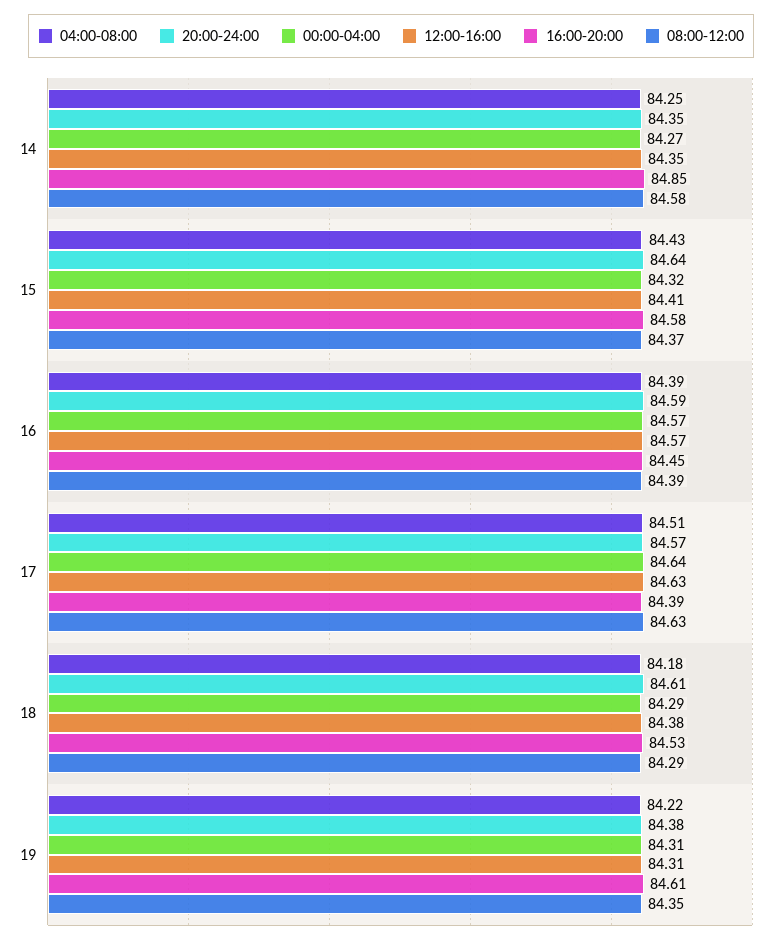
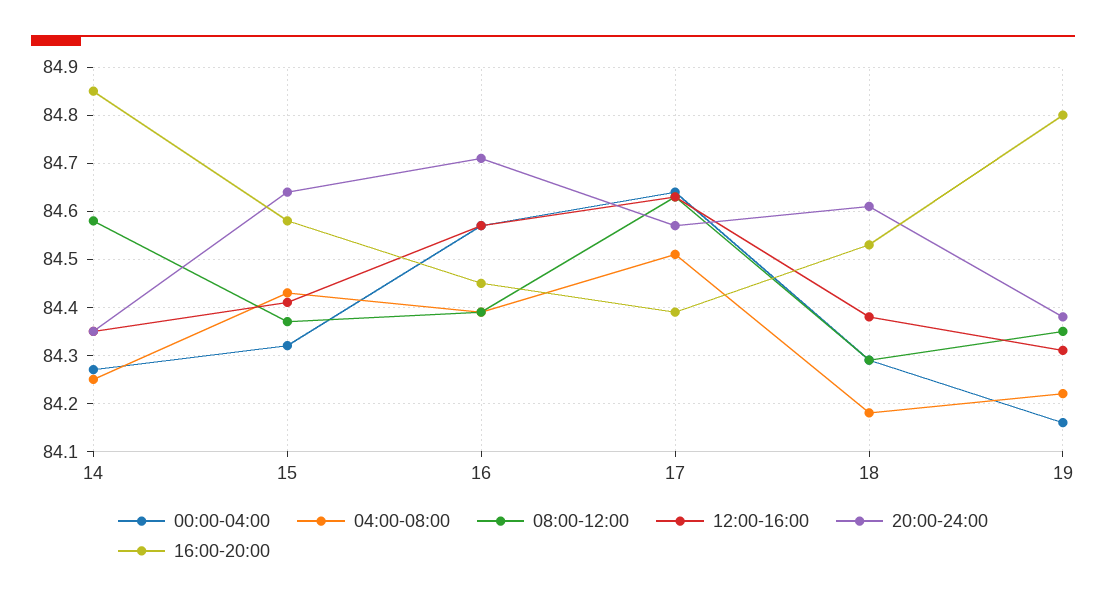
20:00-24:00, 16: 84.59 -> 84.7
00:00-04:00, 19: 84.31 -> 84.15
16:00-20:00, 19: 84.61 -> 84.8

